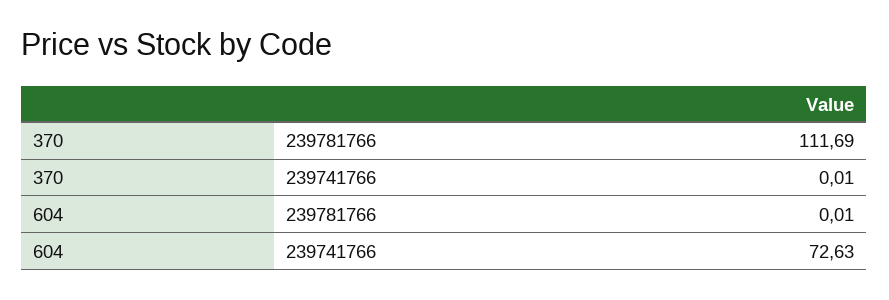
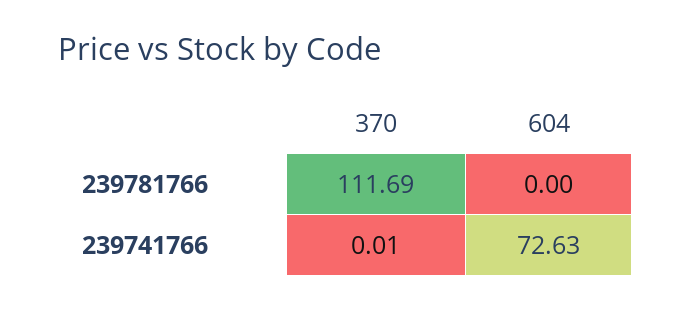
604, 239781766: 0.01 -> 0

